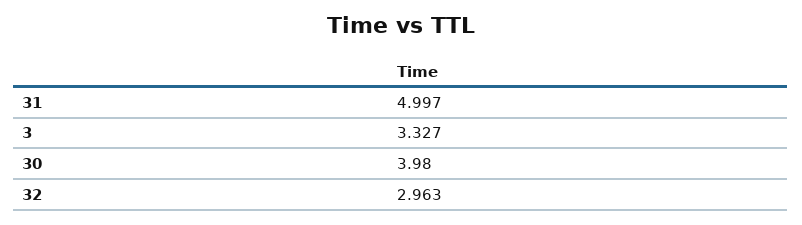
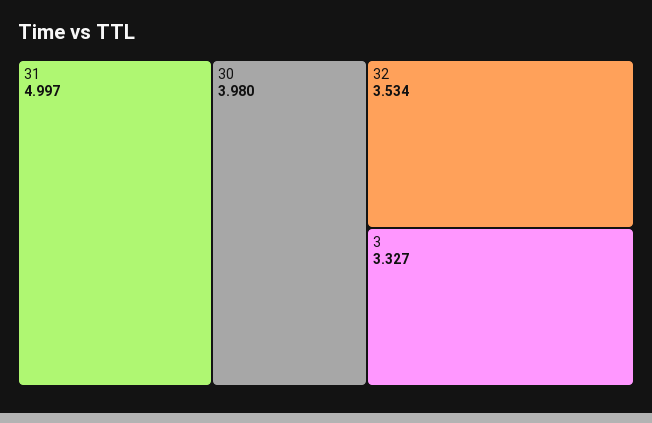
32: 2.963 -> 3.534

